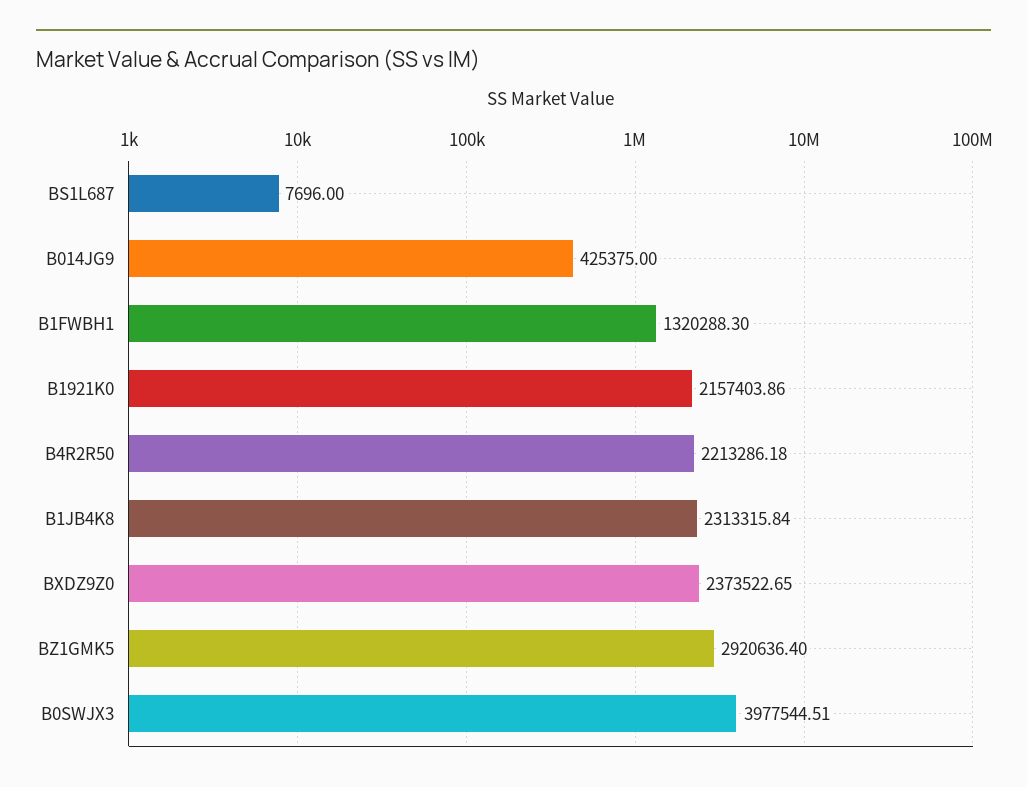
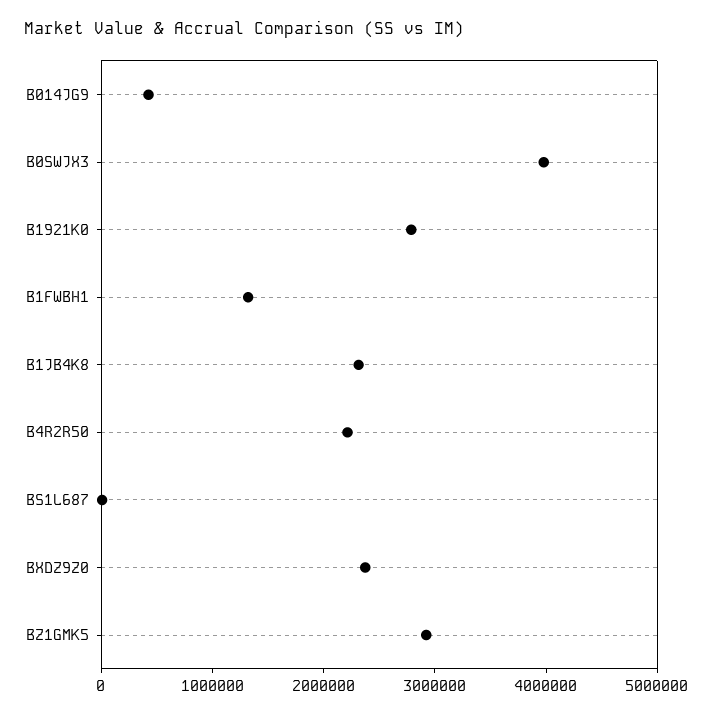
B1921K0: 2157403.86 -> 2800000

